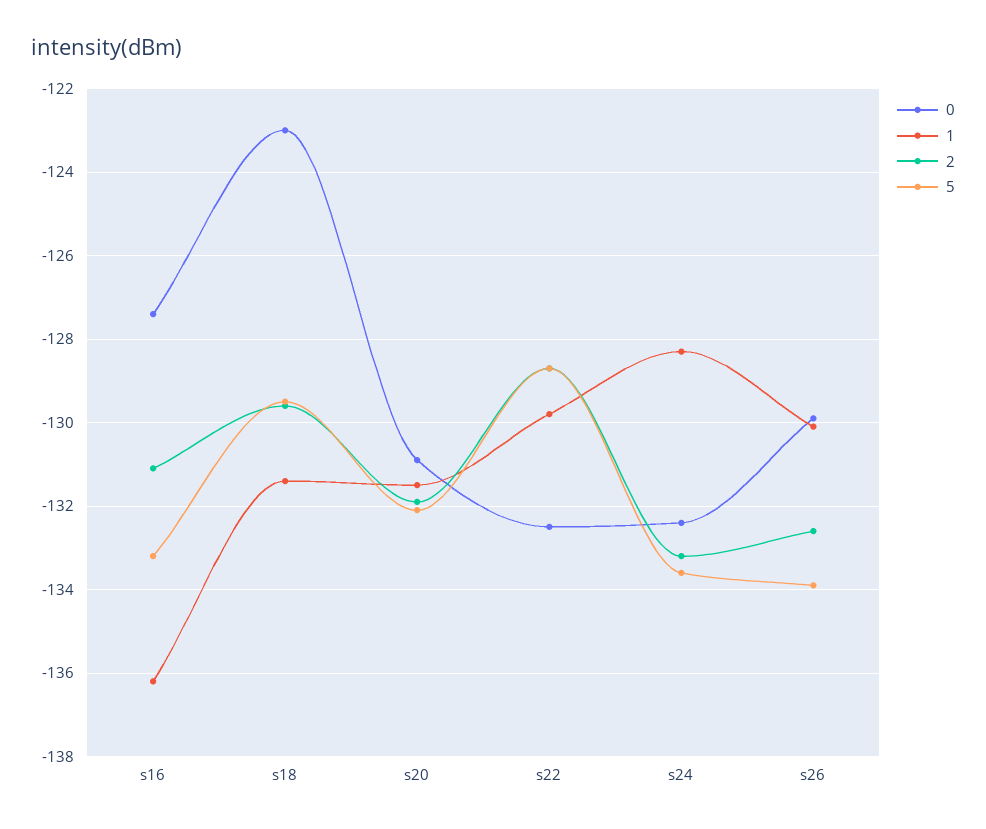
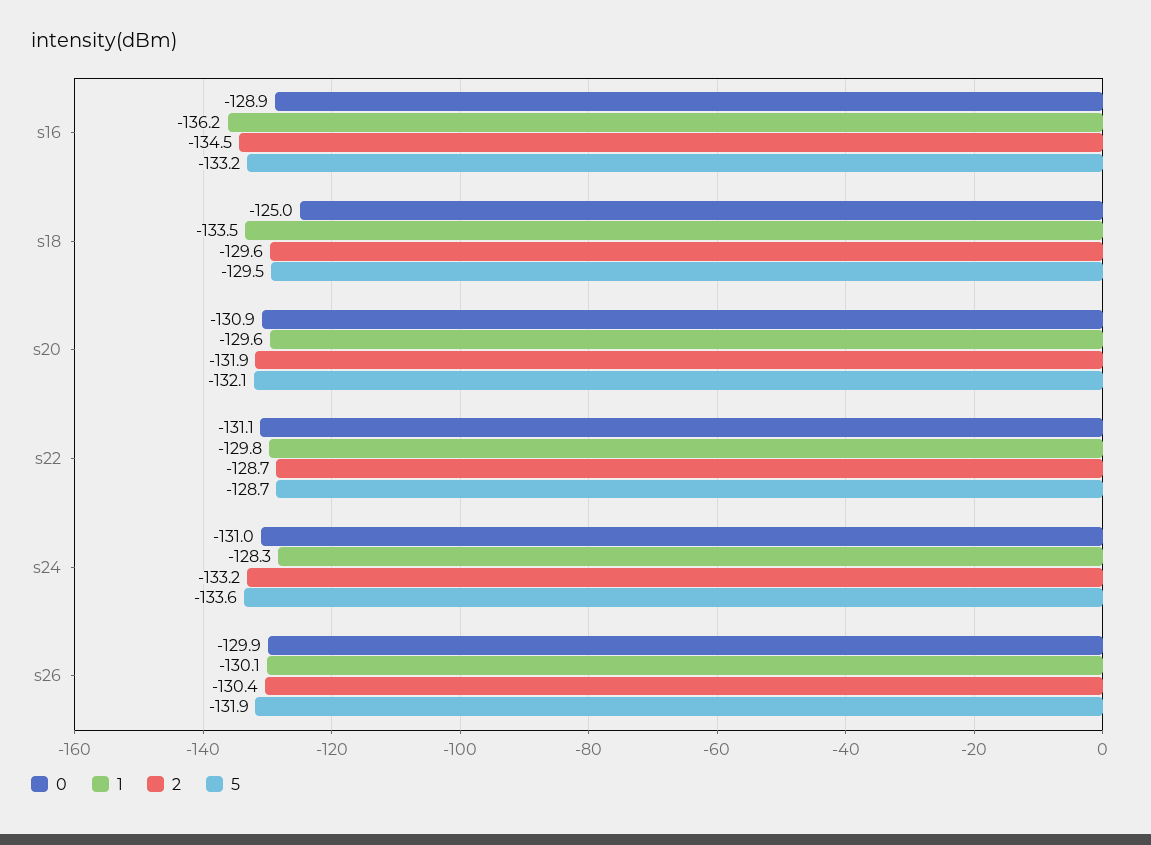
0, s16: -127.5 -> -128.9
2, s16: -131 -> -134.5
0, s18: -123 -> -125
1, s18: -131.5 -> -133.5
1, s20: -131.5 -> -129.6
0, s22: -132.5 -> -131.1
0, s24: -132.5 -> -131
2, s26: -132.5 -> -130.4
5, s26: -134 -> -131.9

